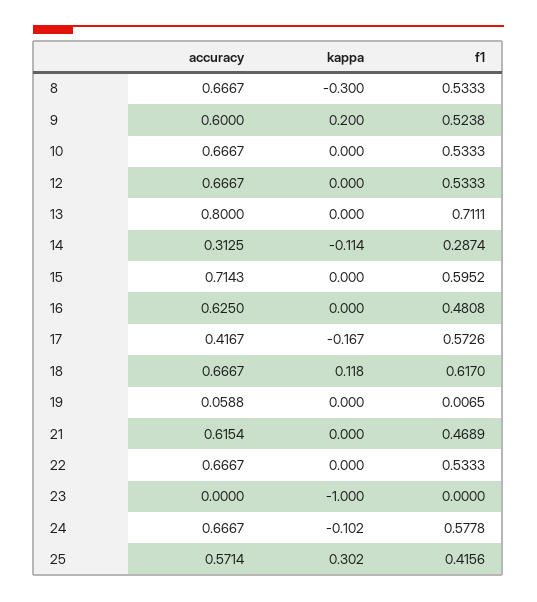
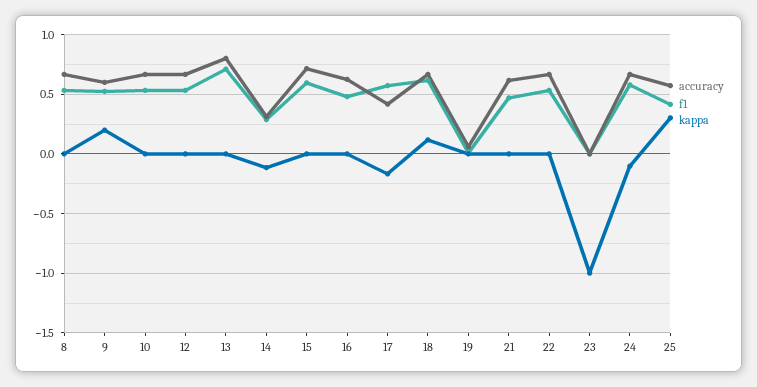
kappa, 8: -0.3 -> 0

